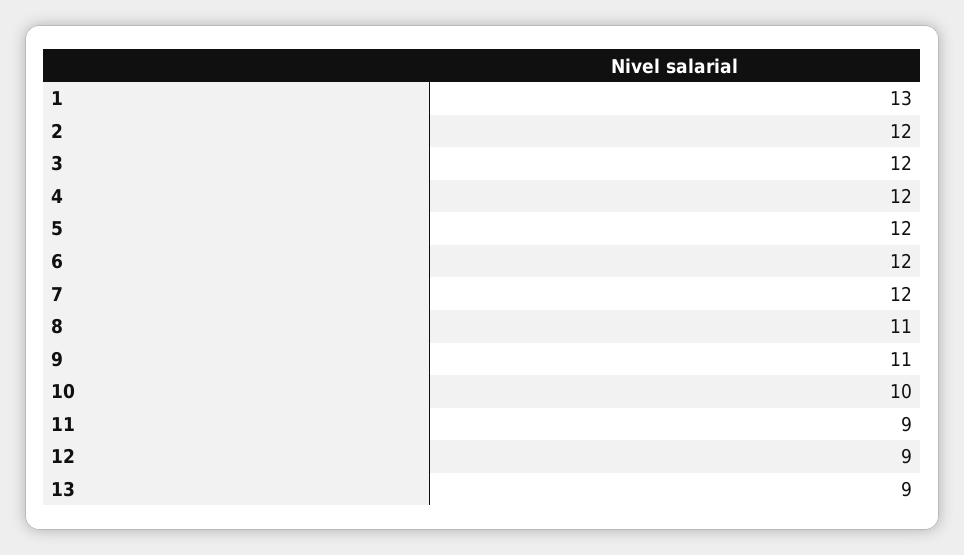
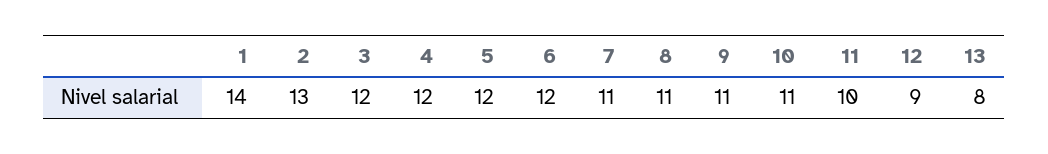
1: 13 -> 14
2: 12 -> 13
7: 12 -> 11
10: 10 -> 11
11: 9 -> 10
13: 9 -> 8

